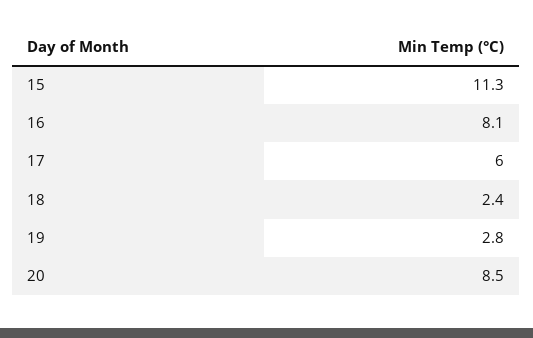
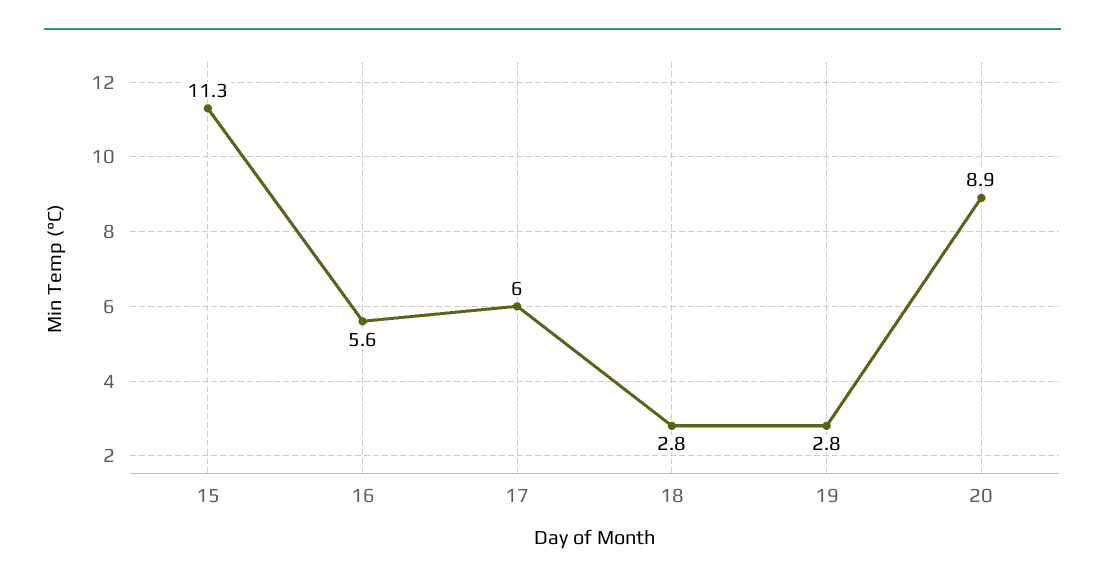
16: 8.1 -> 5.6
18: 2.4 -> 2.8
20: 8.5 -> 8.9

